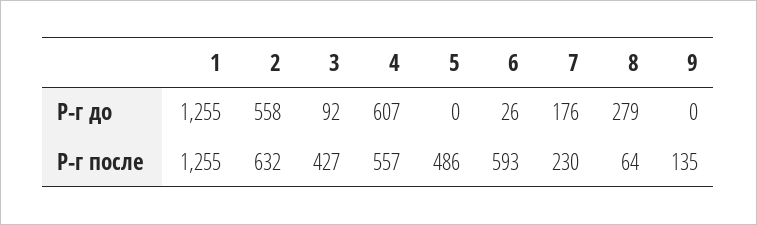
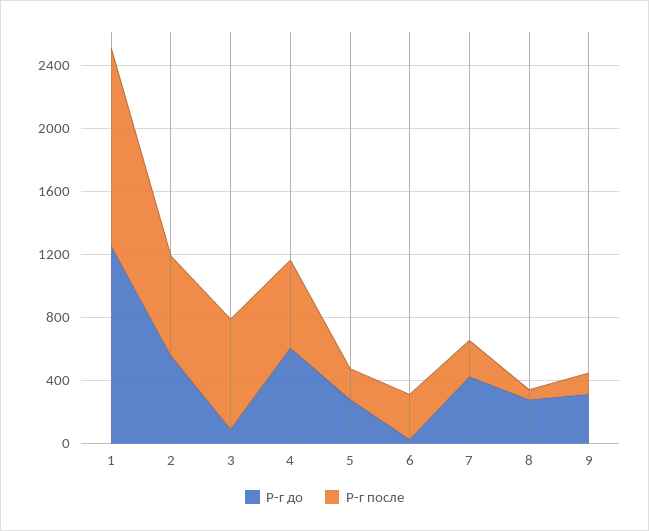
Р-г до, 5: 0 -> 300
Р-г до, 7: 176 -> 400
Р-г до, 9: 0 -> 300
Р-г после, 3: 427 -> 700
Р-г после, 5: 486 -> 200
Р-г после, 6: 593 -> 300

